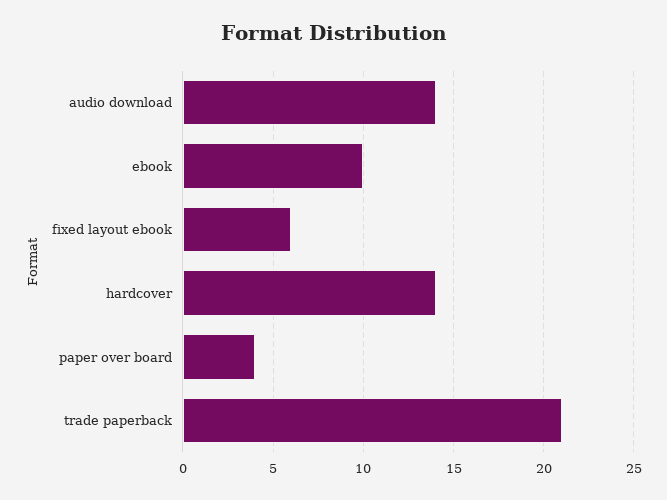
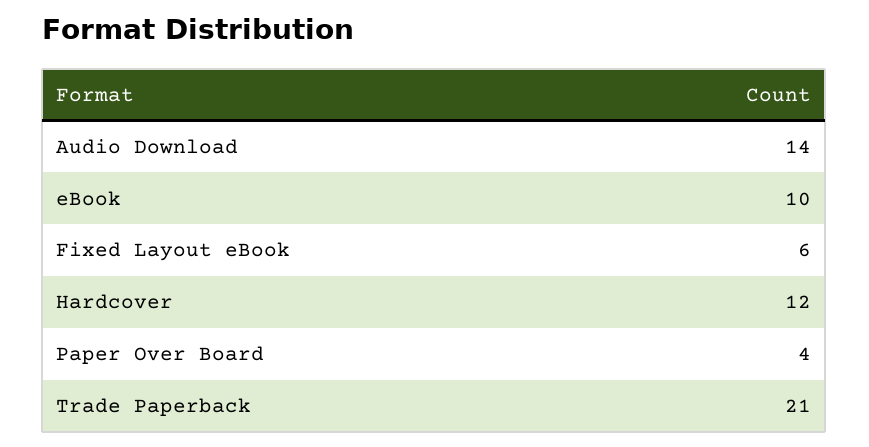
hardcover: 14 -> 12

